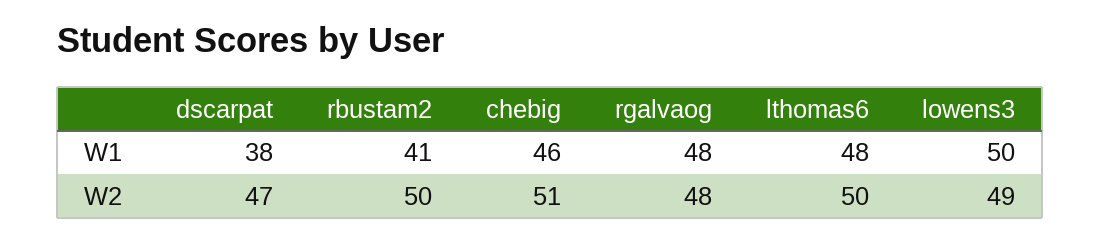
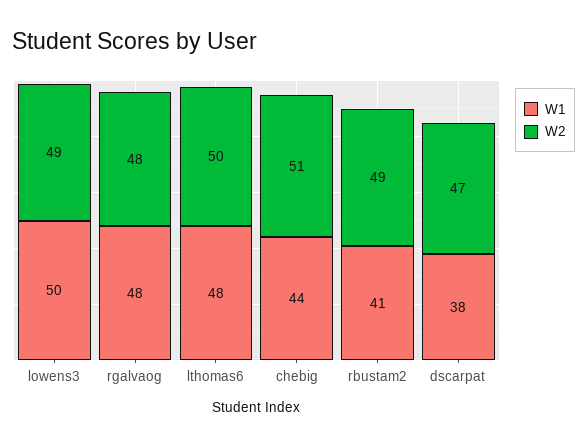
W1, chebig: 46 -> 44
W2, rbustam2: 50 -> 49

